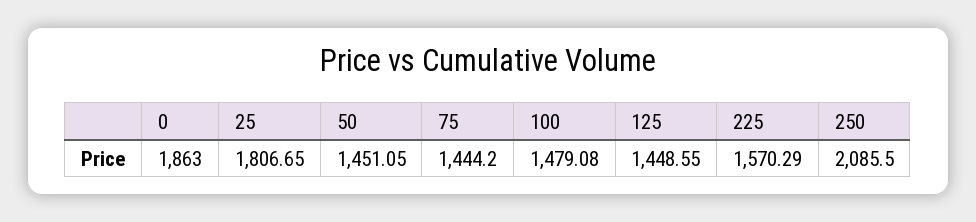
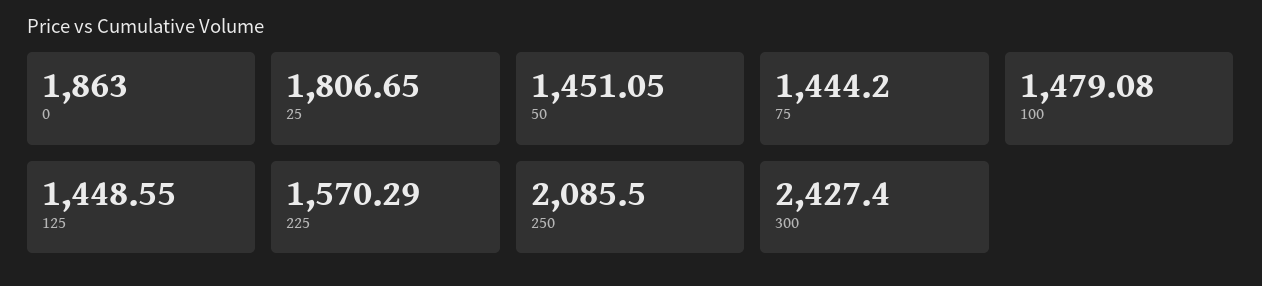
300: none -> 2427.4

